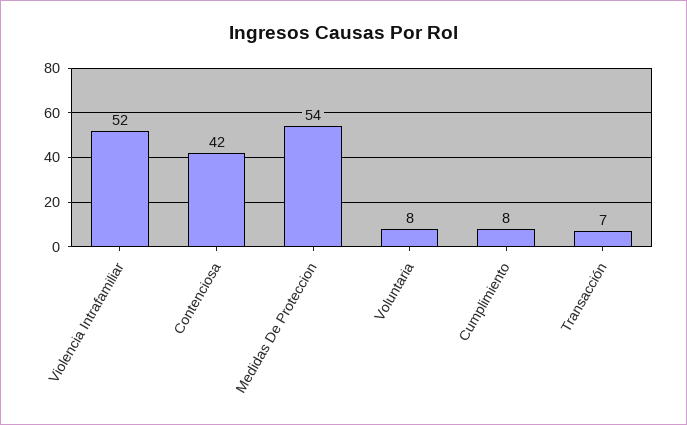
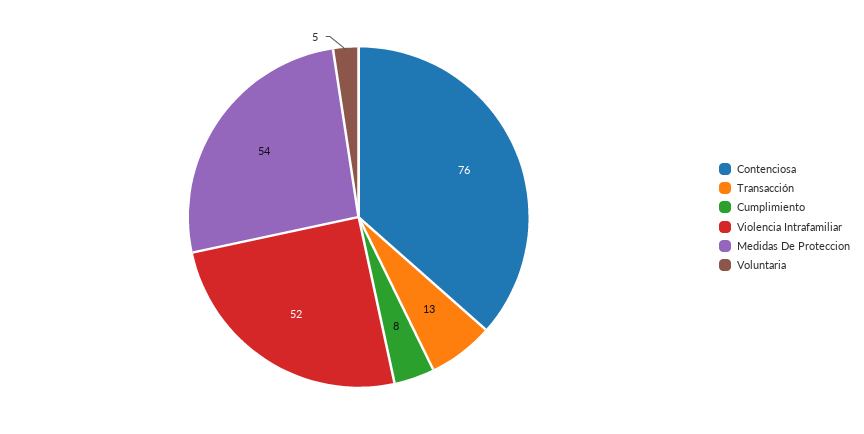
Contenciosa: 42 -> 76
Voluntaria: 8 -> 5
Transacción: 7 -> 13

